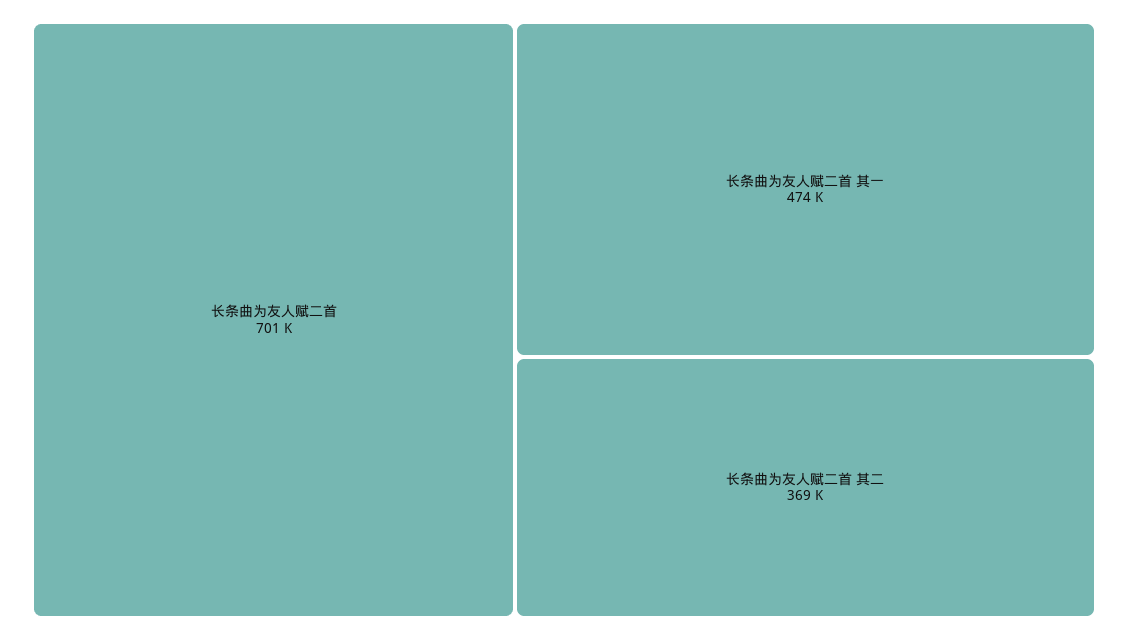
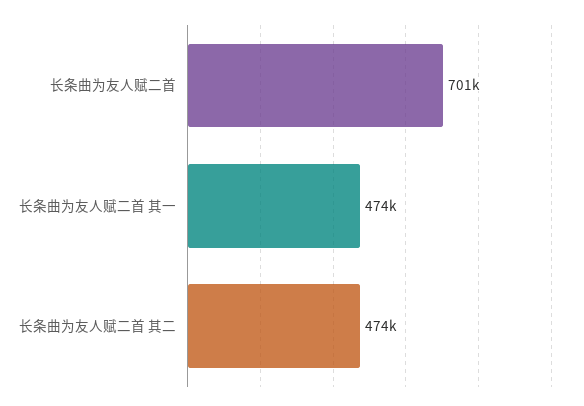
长条曲为友人赋二首 其二: 369000 -> 474000

